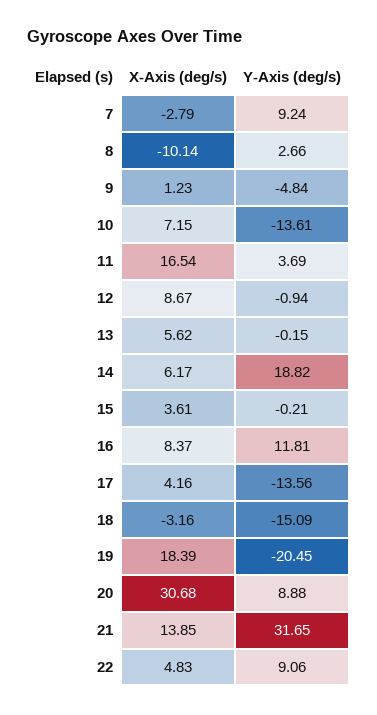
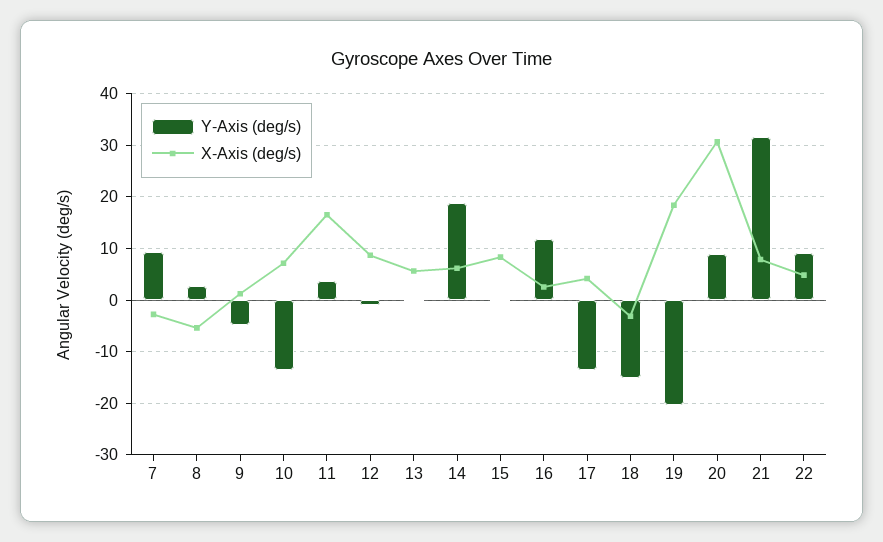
X-Axis (deg/s), 8: -10.14 -> -6
X-Axis (deg/s), 15: 3.61 -> 8
X-Axis (deg/s), 16: 8.37 -> 2
X-Axis (deg/s), 21: 13.85 -> 8

